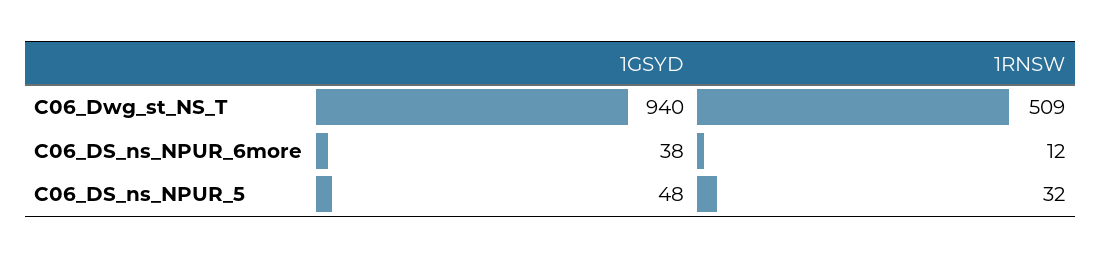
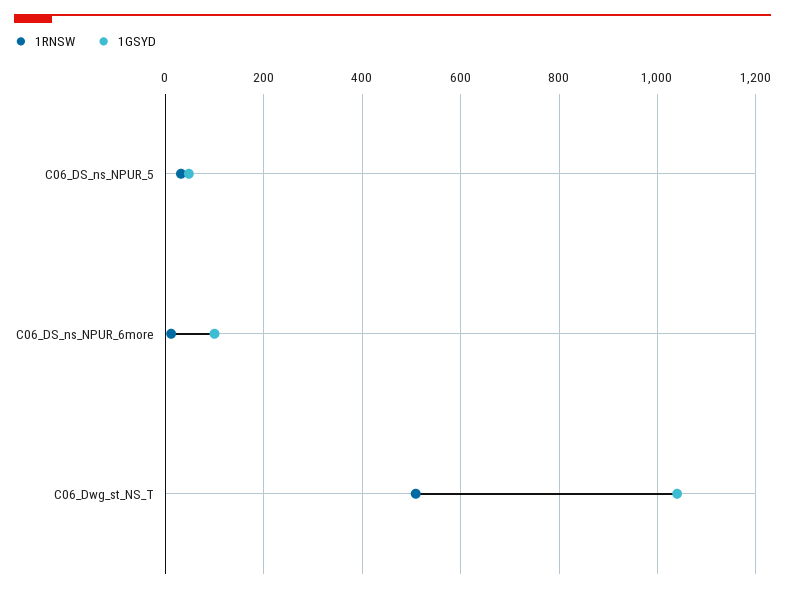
1GSYD, C06_Dwg_st_NS_T: 940 -> 1040
1GSYD, C06_DS_ns_NPUR_6more: 38 -> 100

